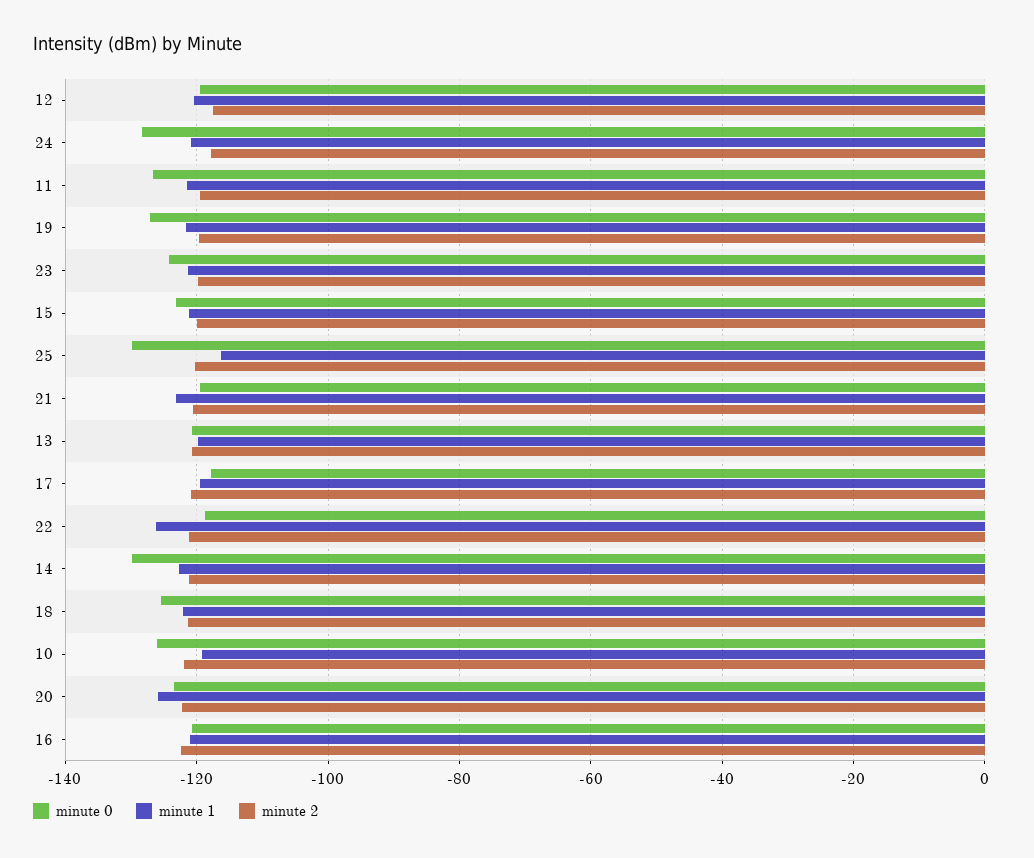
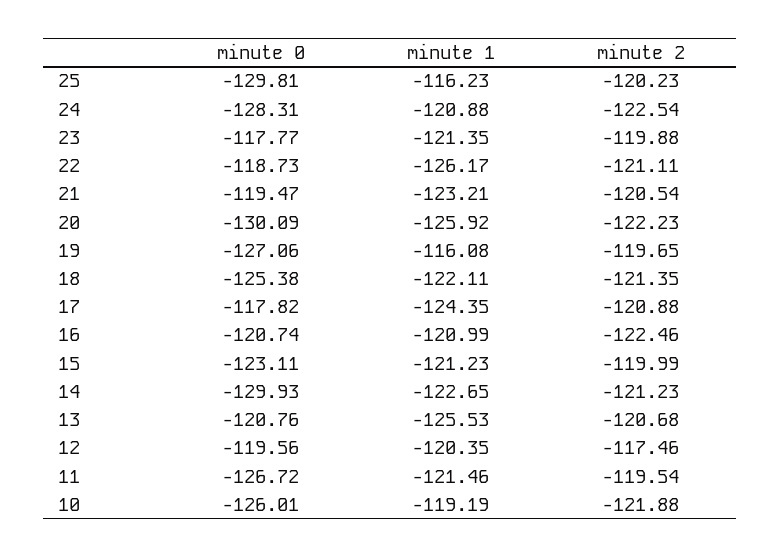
minute 2, 24: -118 -> -122.54
minute 1, 19: -122 -> -116.08
minute 0, 23: -124 -> -117.77
minute 1, 13: -120 -> -125.53
minute 1, 17: -120 -> -124.35
minute 0, 20: -124 -> -130.09

